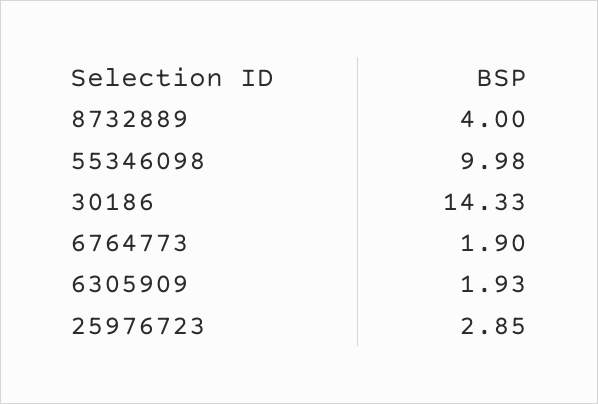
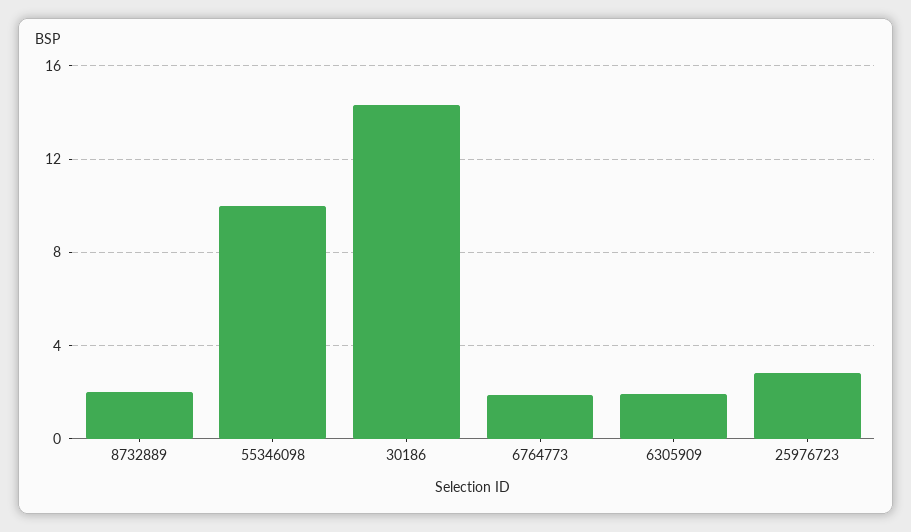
8732889: 4 -> 2

